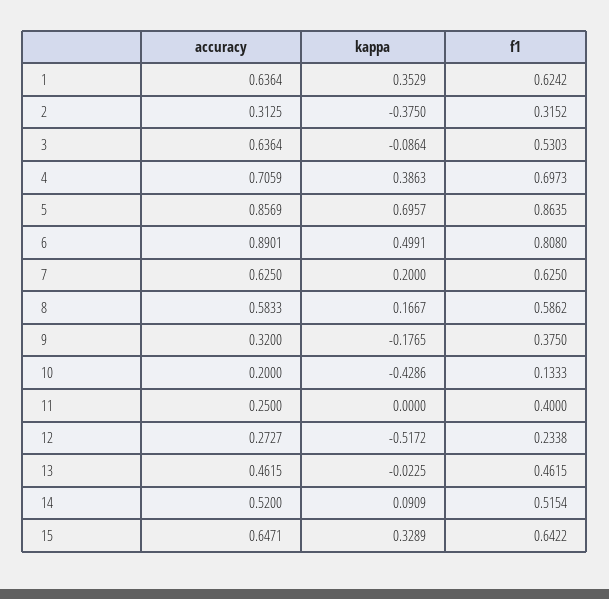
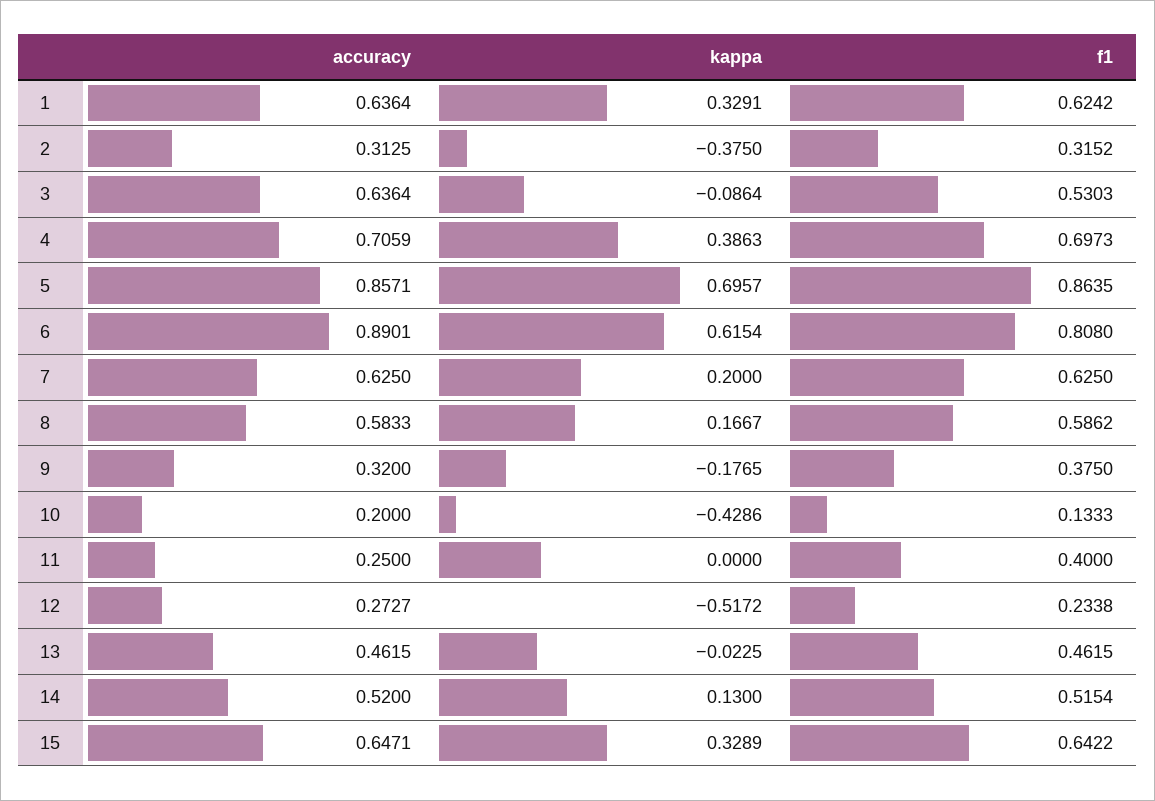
kappa, 1: 0.3529 -> 0.3291
accuracy, 5: 0.8569 -> 0.8571
kappa, 6: 0.4991 -> 0.6154
kappa, 14: 0.0909 -> 0.13

